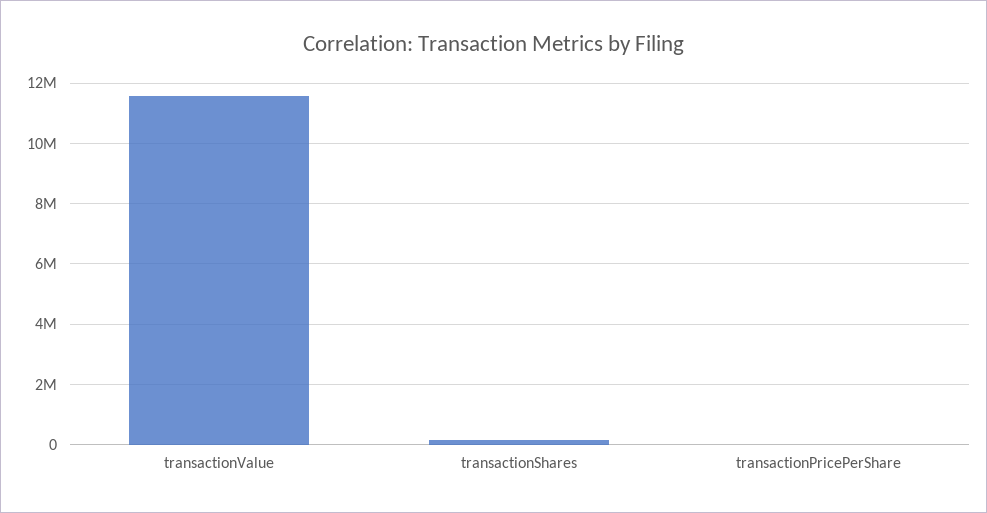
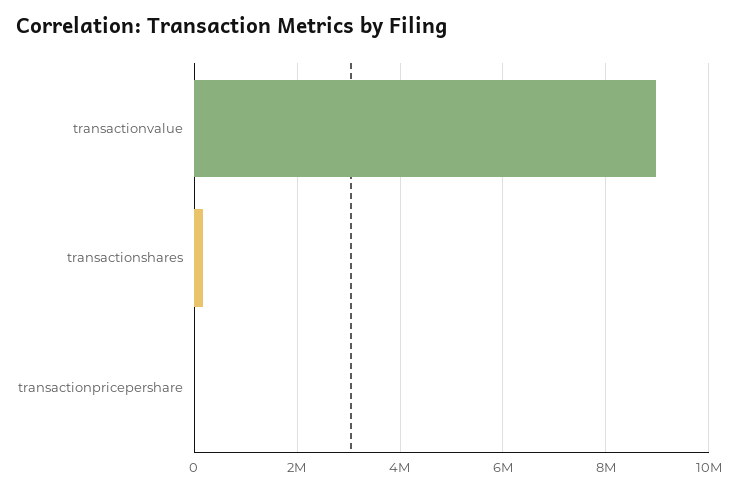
transactionValue: 11600000 -> 9000000

